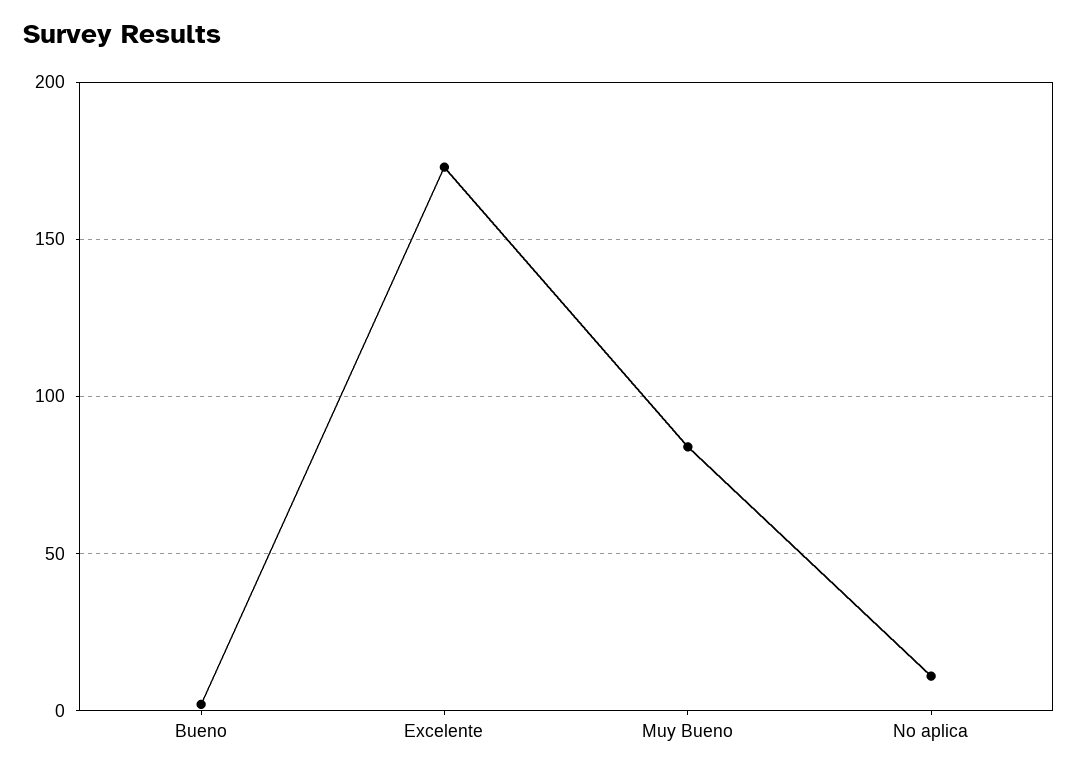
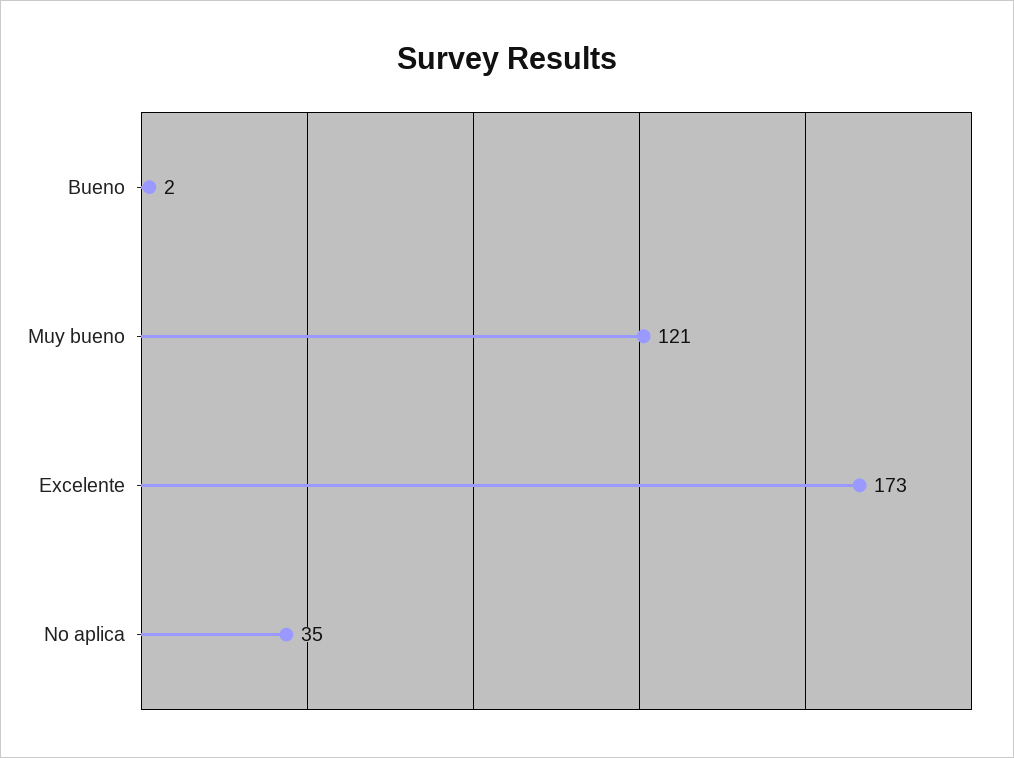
Muy Bueno: 85 -> 121
No aplica: 10 -> 35

